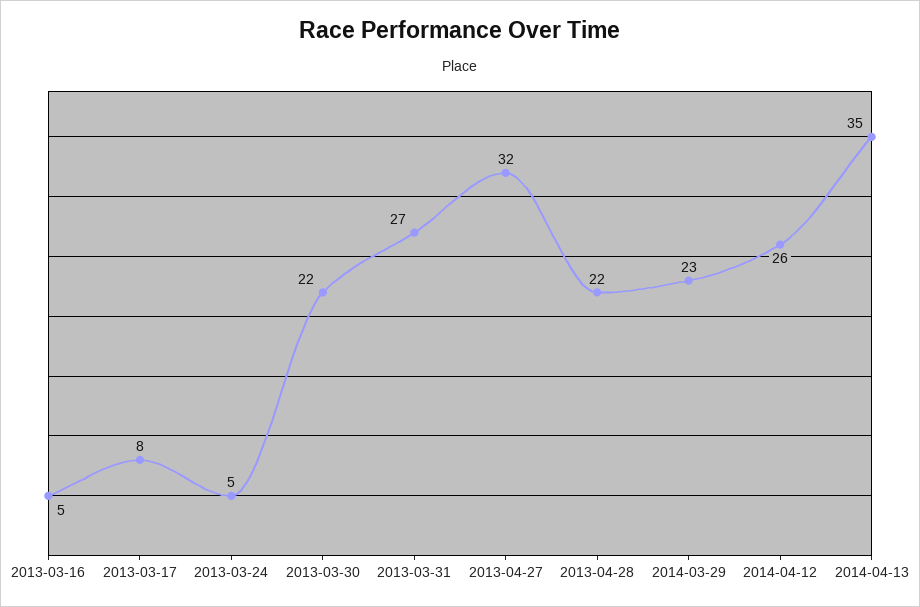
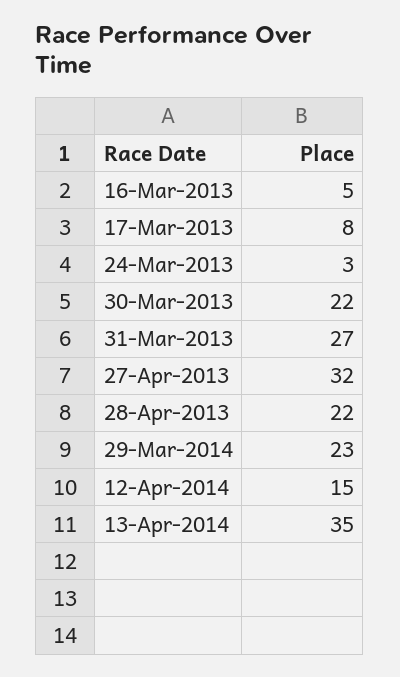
2013-03-24: 5 -> 3
2014-04-12: 26 -> 15

